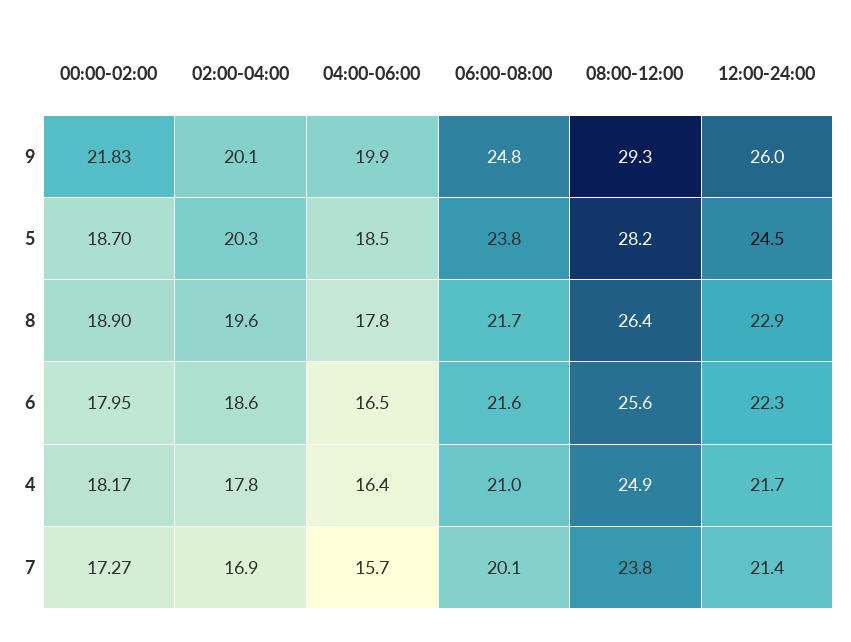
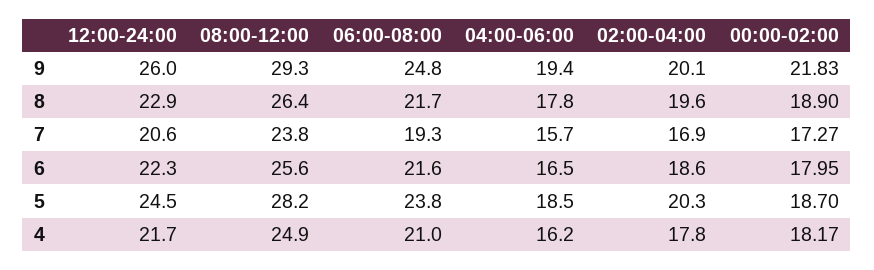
04:00-06:00, 9: 19.9 -> 19.4
04:00-06:00, 4: 16.4 -> 16.2
06:00-08:00, 7: 20.1 -> 19.3
12:00-24:00, 7: 21.4 -> 20.6

